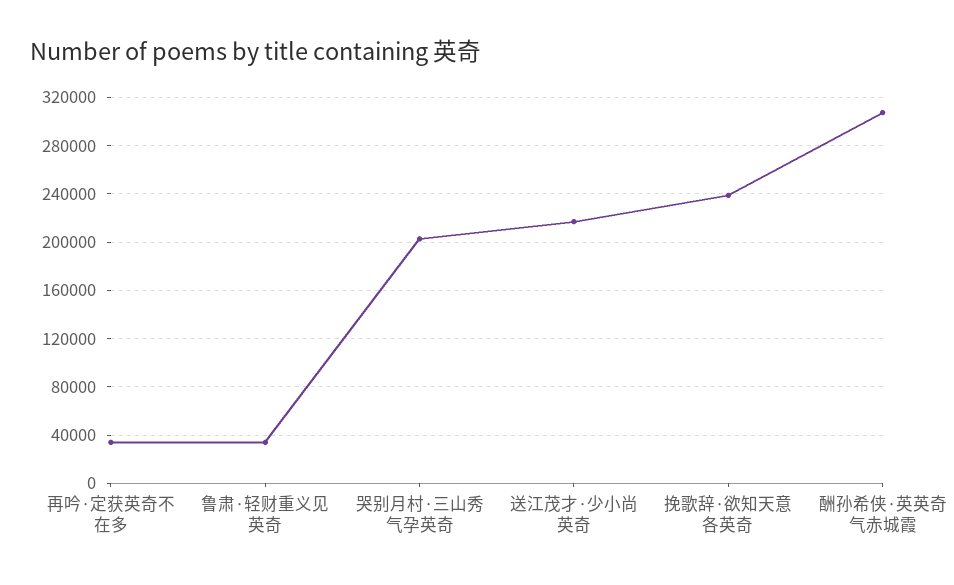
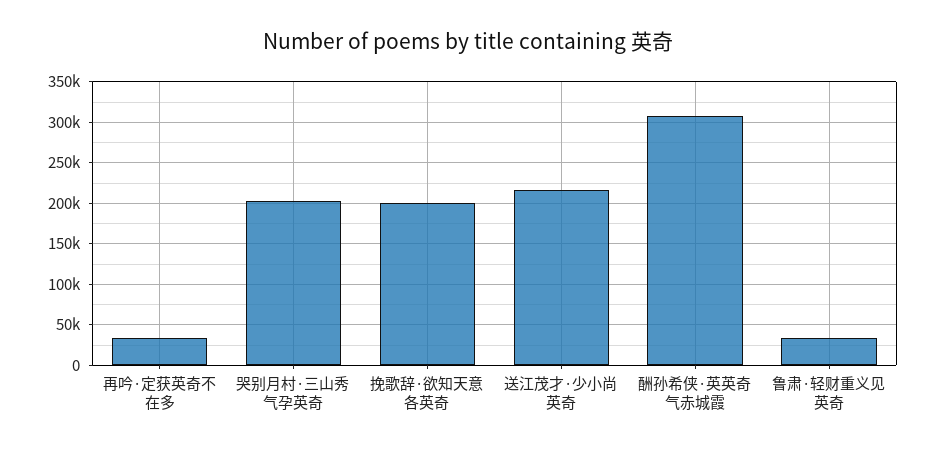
挽歌辞·欲知天意各英奇: 240000 -> 200000

